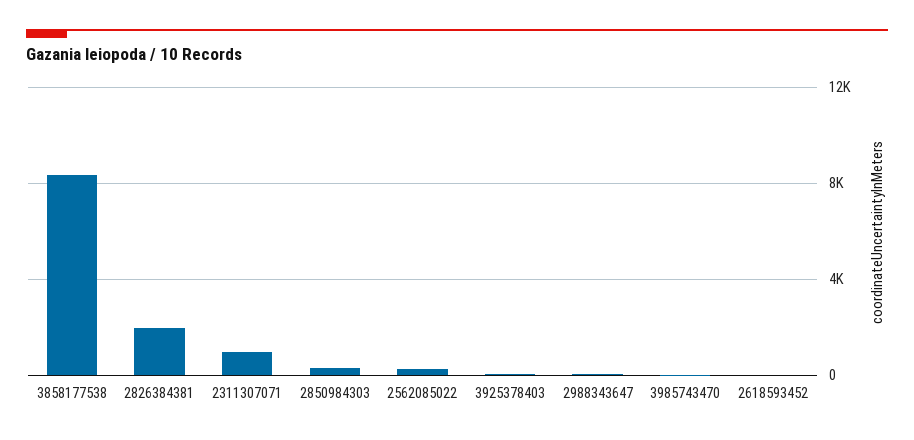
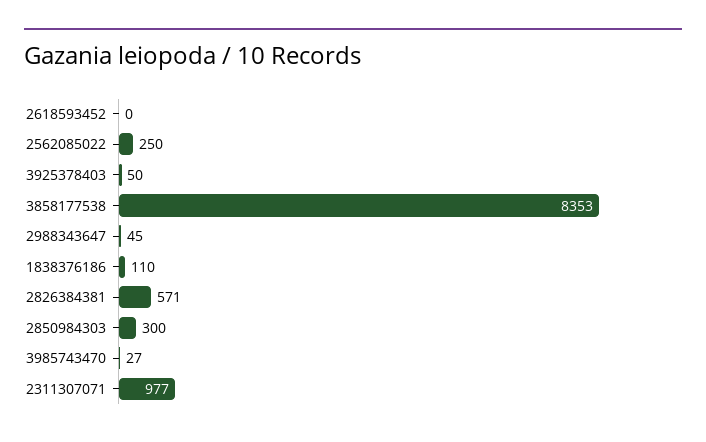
2826384381: 2000 -> 571
1838376186: none -> 110

